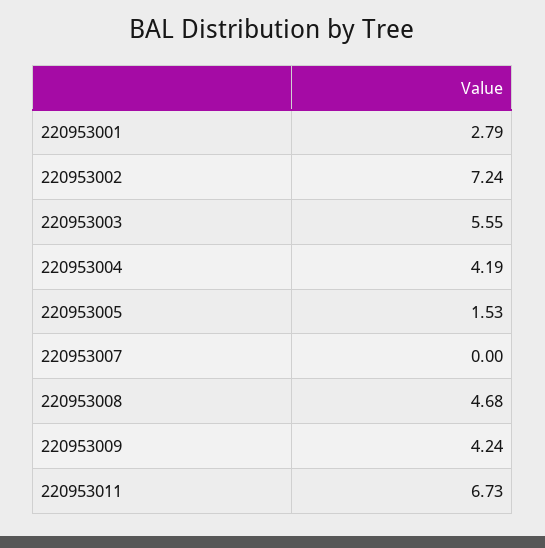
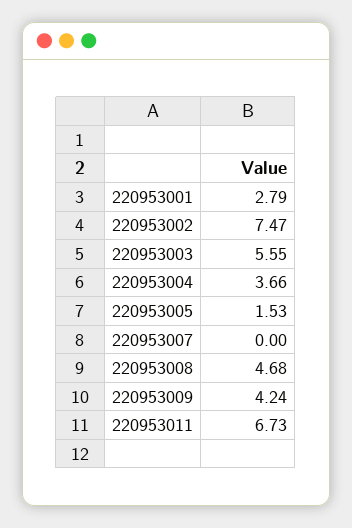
220953002: 7.24 -> 7.47
220953004: 4.19 -> 3.66

